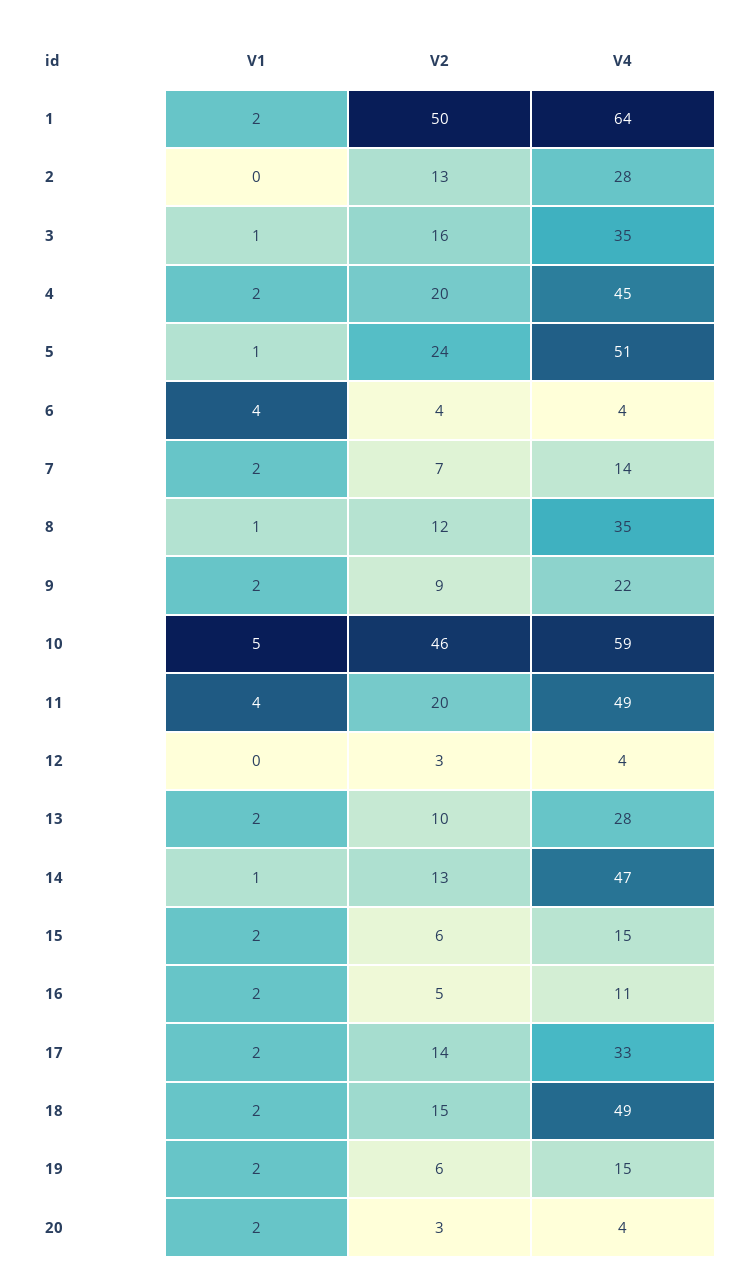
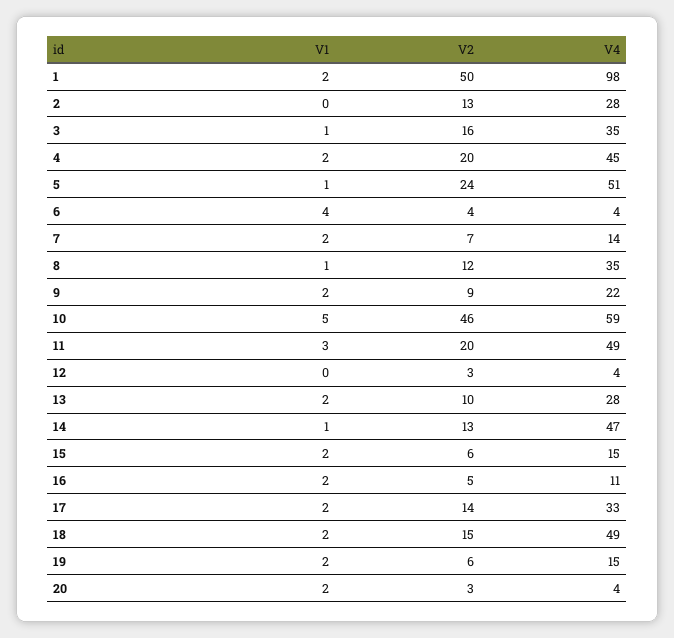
V4, 1: 64 -> 98
V1, 11: 4 -> 3

